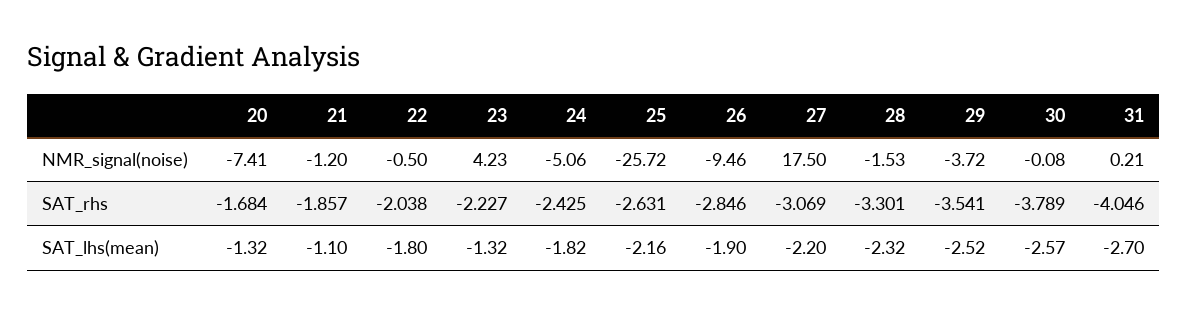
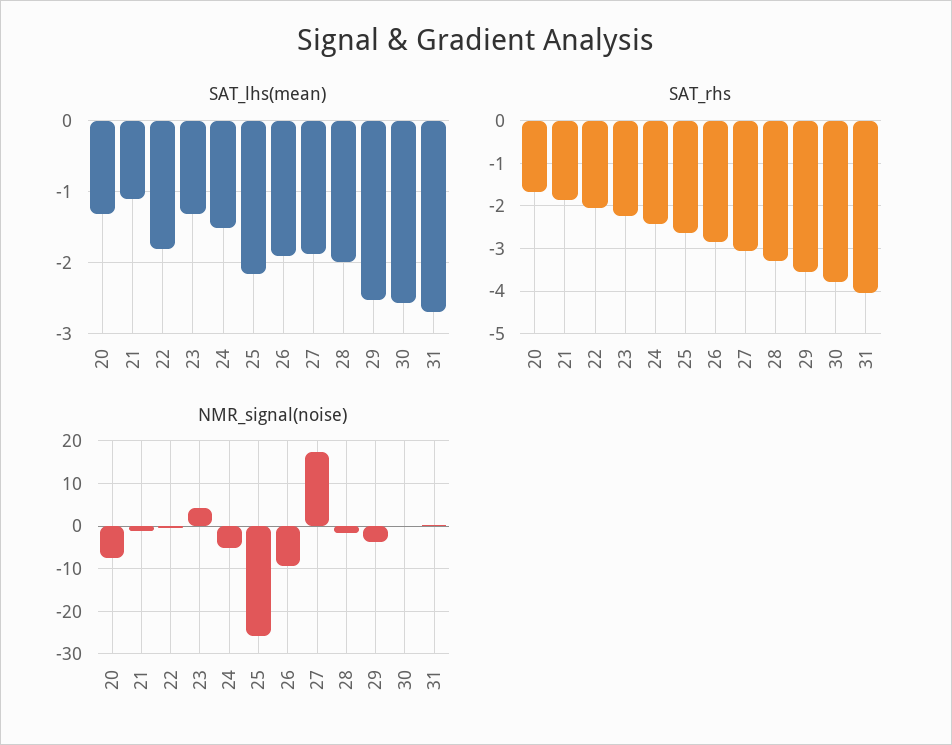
SAT_lhs(mean), 24: -1.82 -> -1.5
SAT_lhs(mean), 27: -2.2 -> -1.9
SAT_lhs(mean), 28: -2.32 -> -2

